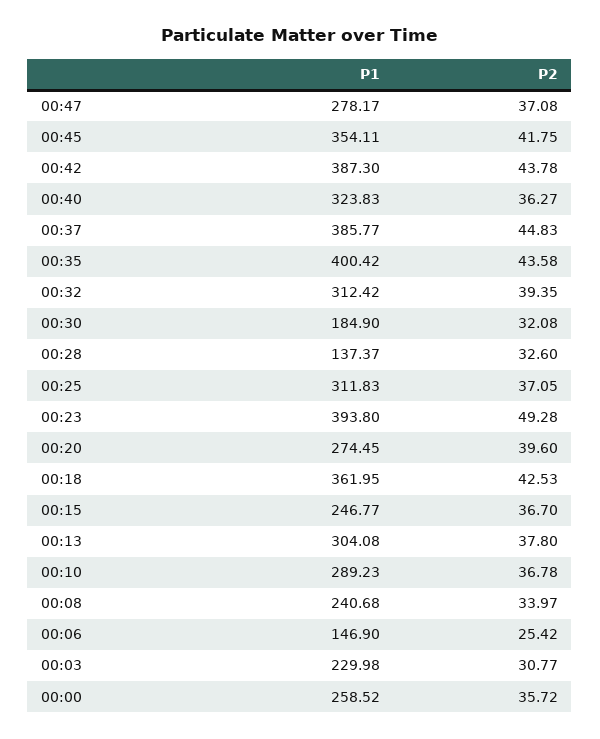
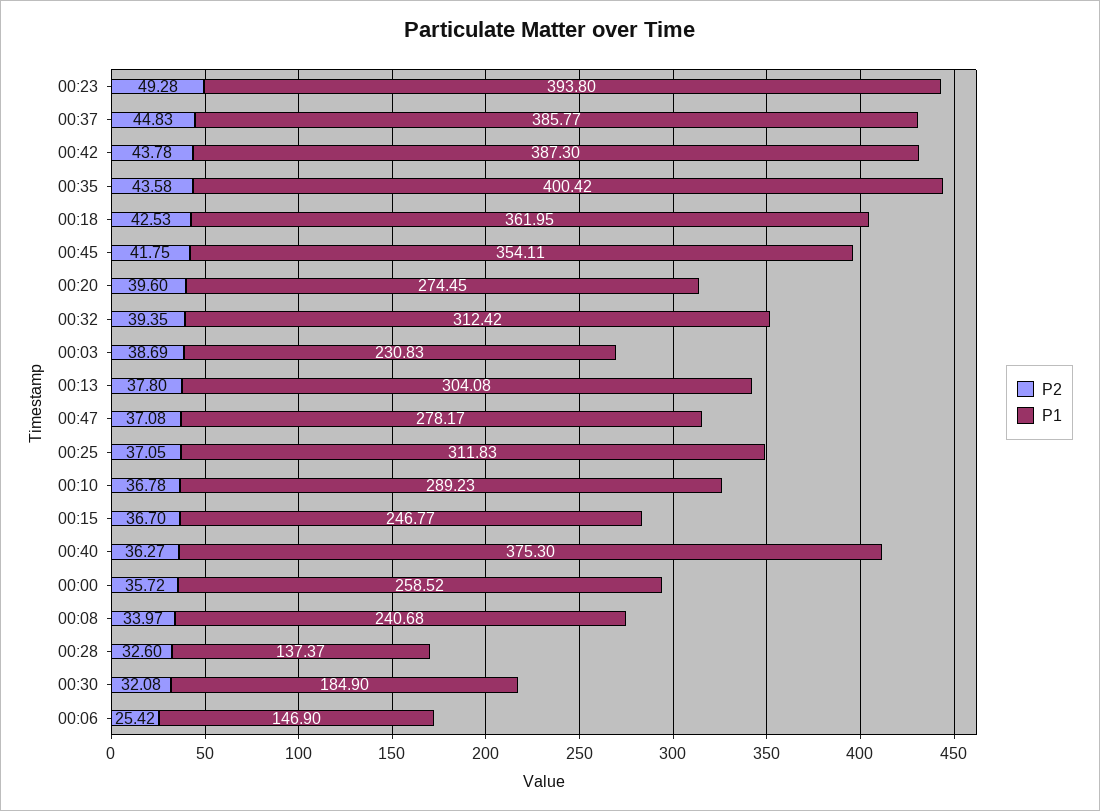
P1, 00:40: 323.83 -> 375.3
P1, 00:03: 229.98 -> 230.83
P2, 00:03: 30.77 -> 38.69

